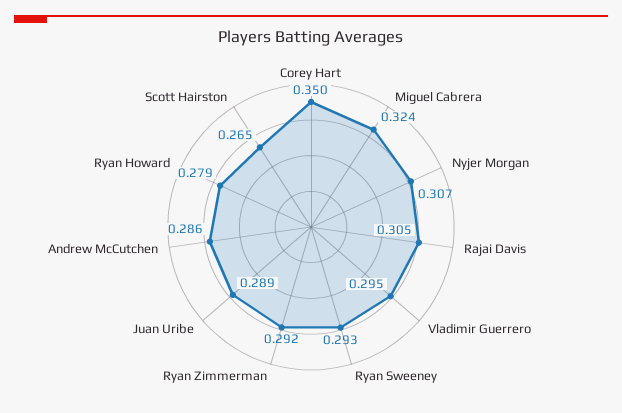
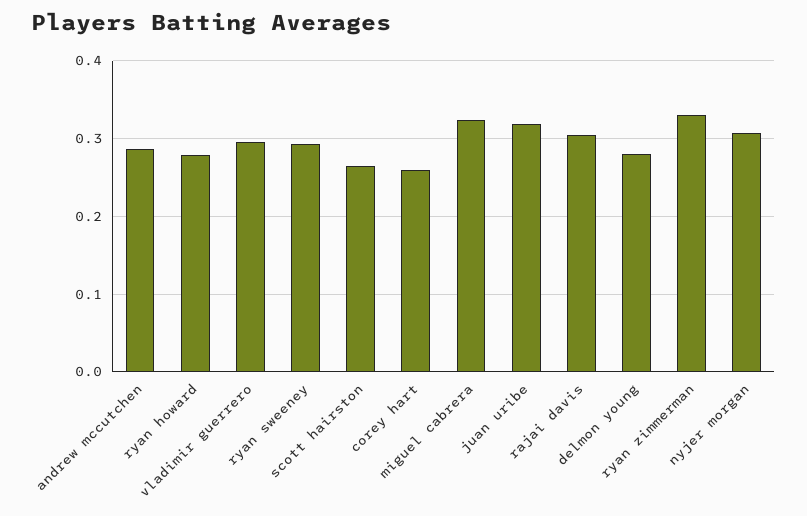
Corey Hart: 0.35 -> 0.26
Ryan Zimmerman: 0.292 -> 0.33
Juan Uribe: 0.289 -> 0.32
delmon young: none -> 0.28

